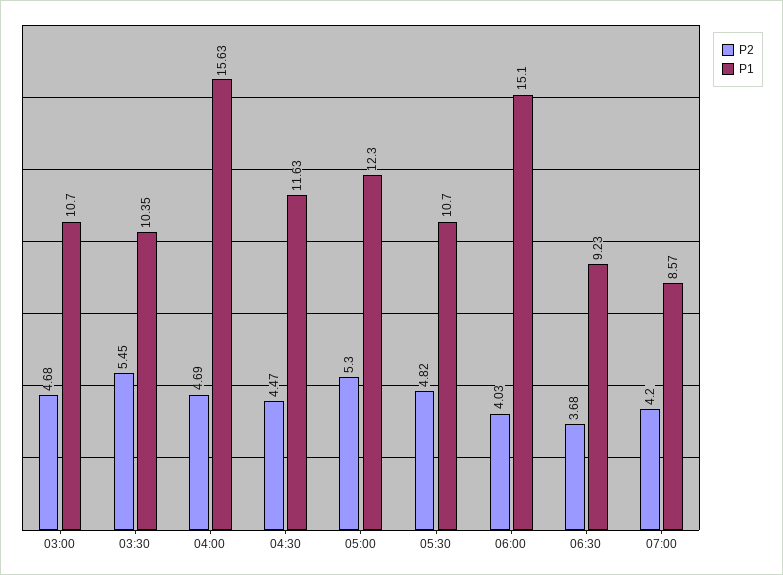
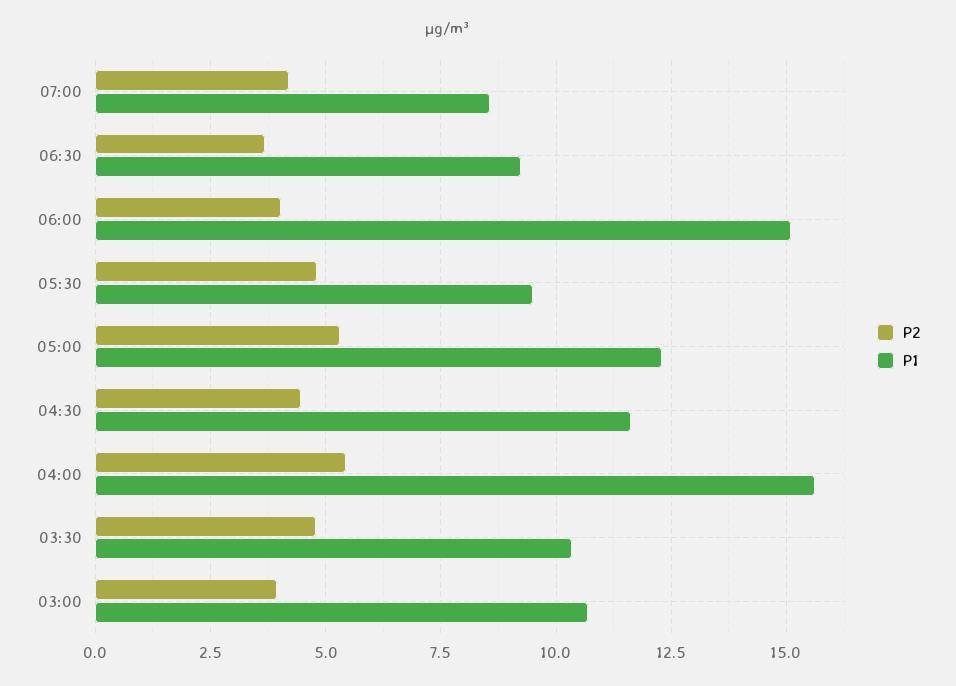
P2, 03:00: 4.68 -> 4
P2, 03:30: 5.45 -> 4.75
P2, 04:00: 4.69 -> 5.5
P1, 05:30: 10.7 -> 9.5

